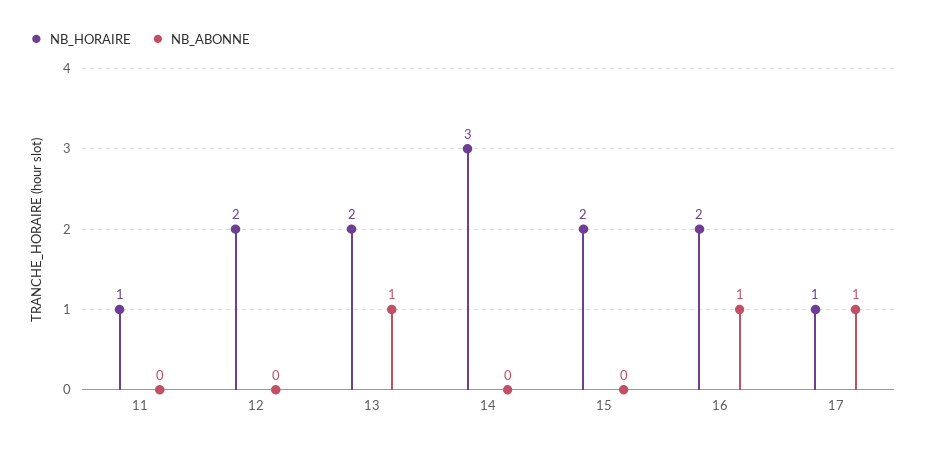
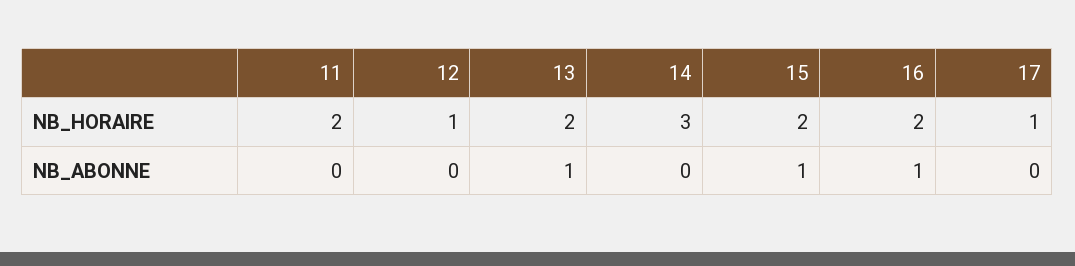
NB_HORAIRE, 11: 1 -> 2
NB_HORAIRE, 12: 2 -> 1
NB_ABONNE, 15: 0 -> 1
NB_ABONNE, 17: 1 -> 0

